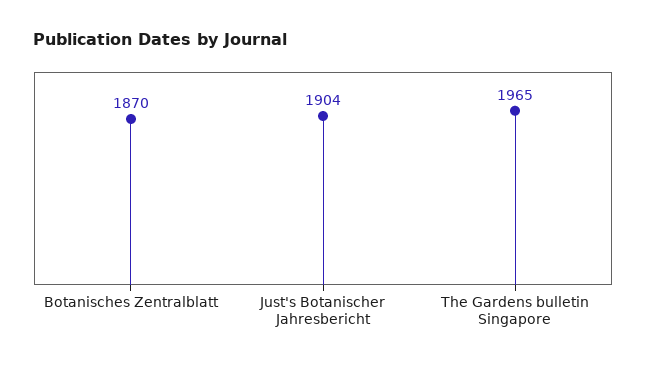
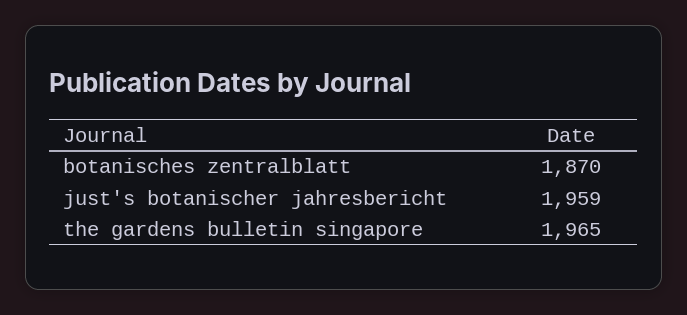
Just's Botanischer Jahresbericht: 1904 -> 1959

